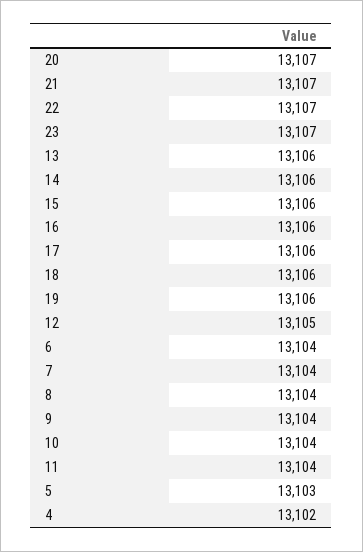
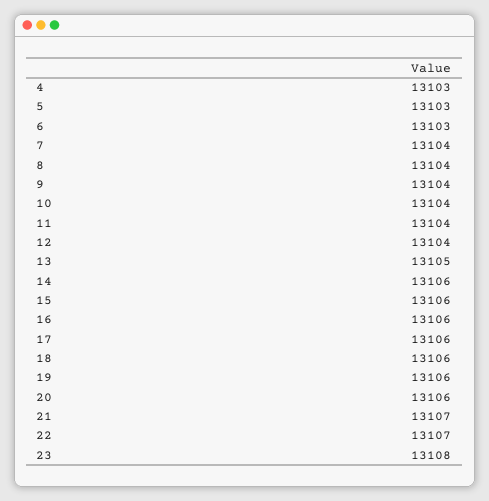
20: 13107 -> 13106
23: 13107 -> 13108
13: 13106 -> 13105
12: 13105 -> 13104
6: 13104 -> 13103
4: 13102 -> 13103

